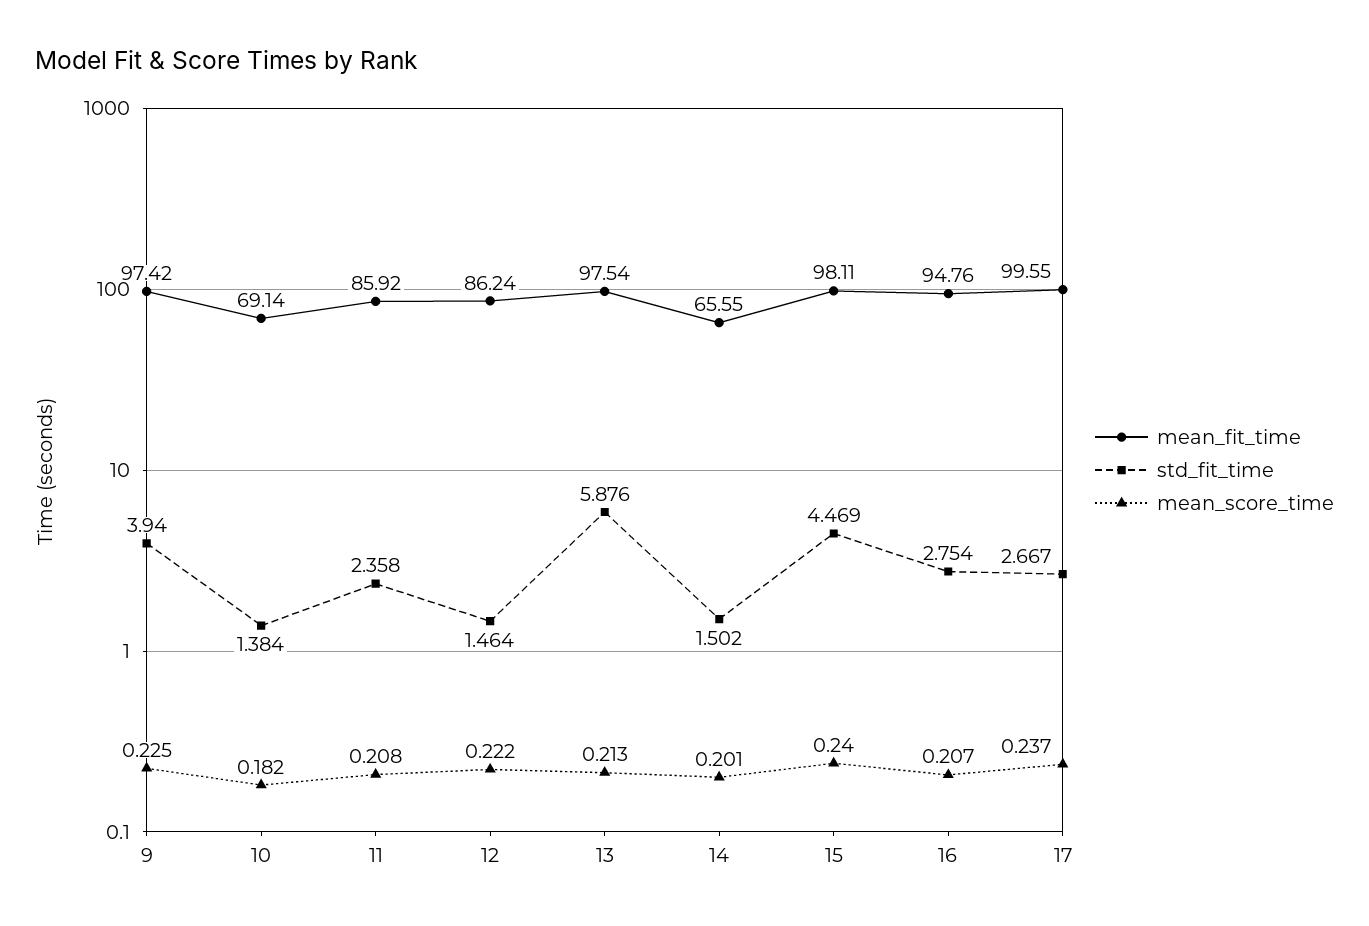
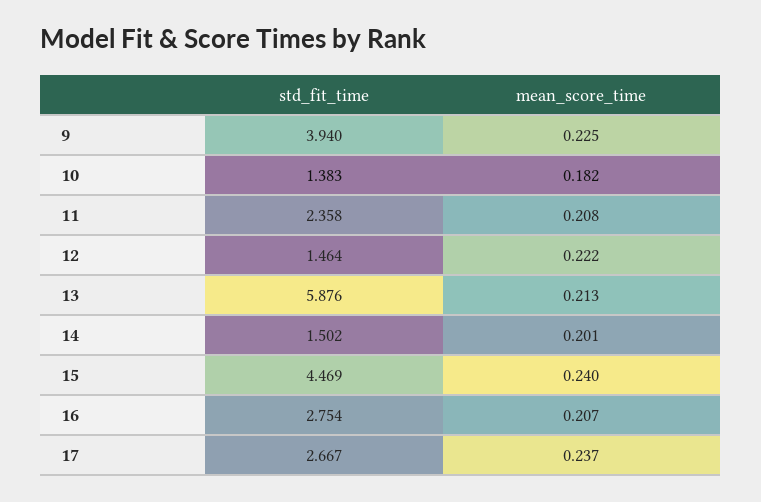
mean_fit_time, 9: 97.42 -> none
mean_fit_time, 10: 69.14 -> none
std_fit_time, 10: 1.384 -> 1.383
mean_fit_time, 11: 85.92 -> none
mean_fit_time, 12: 86.24 -> none
mean_fit_time, 13: 97.54 -> none
mean_fit_time, 14: 65.55 -> none
mean_fit_time, 15: 98.11 -> none
mean_fit_time, 16: 94.76 -> none
mean_fit_time, 17: 99.55 -> none

